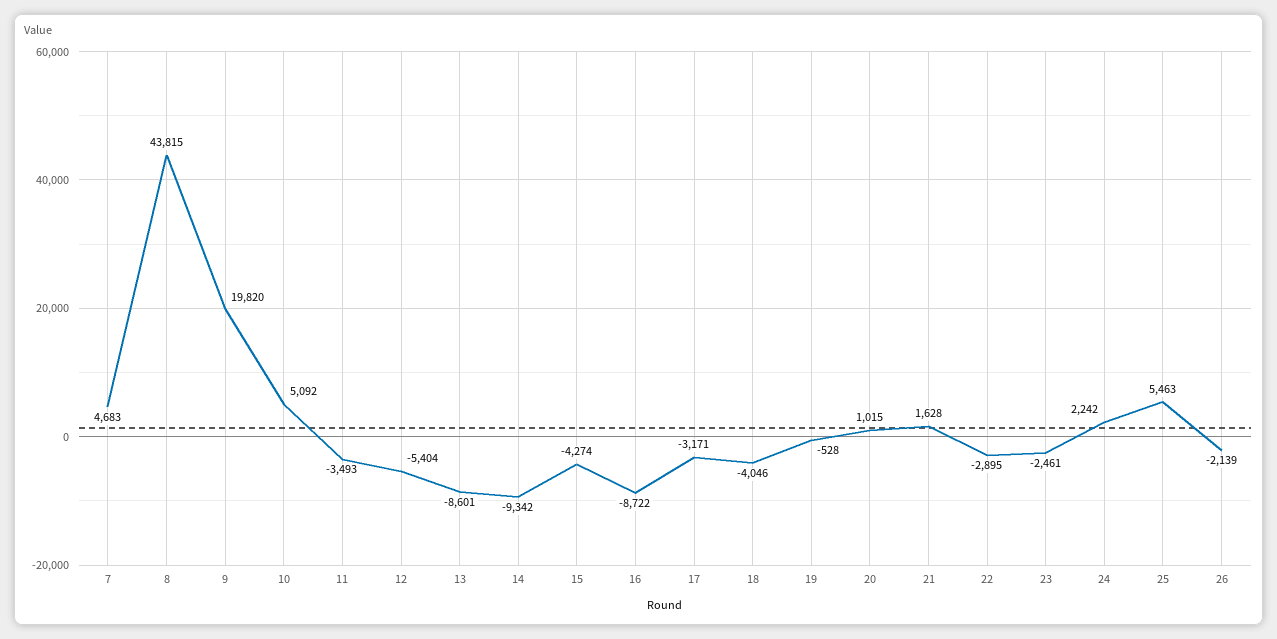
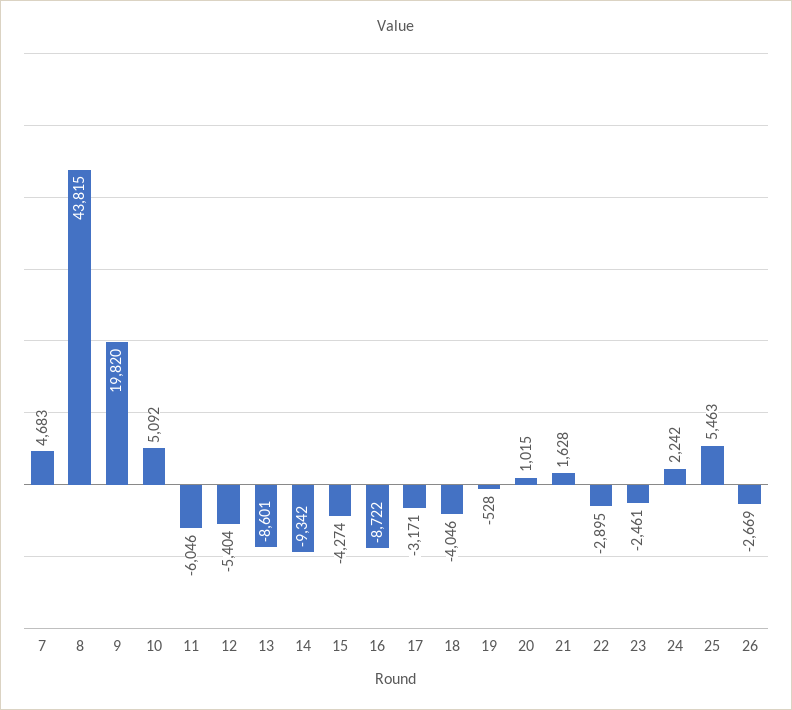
11: -3493 -> -6046
26: -2139 -> -2669

